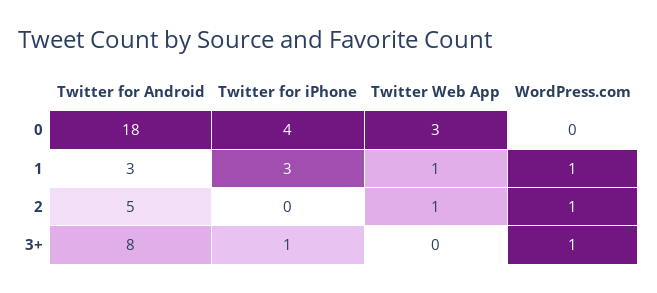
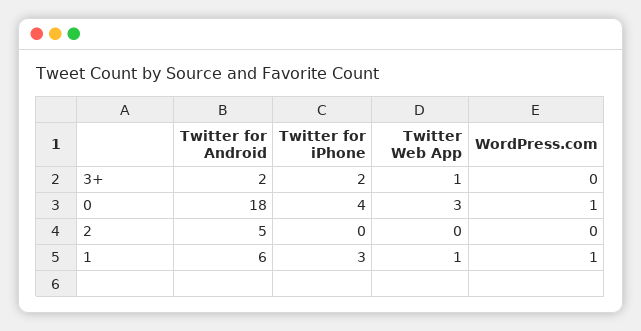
WordPress.com, 0: 0 -> 1
Twitter for Android, 1: 3 -> 6
Twitter Web App, 2: 1 -> 0
WordPress.com, 2: 1 -> 0
Twitter for Android, 3+: 8 -> 2
Twitter for iPhone, 3+: 1 -> 2
Twitter Web App, 3+: 0 -> 1
WordPress.com, 3+: 1 -> 0

